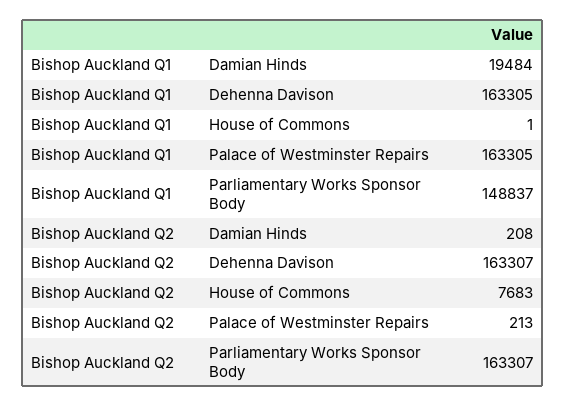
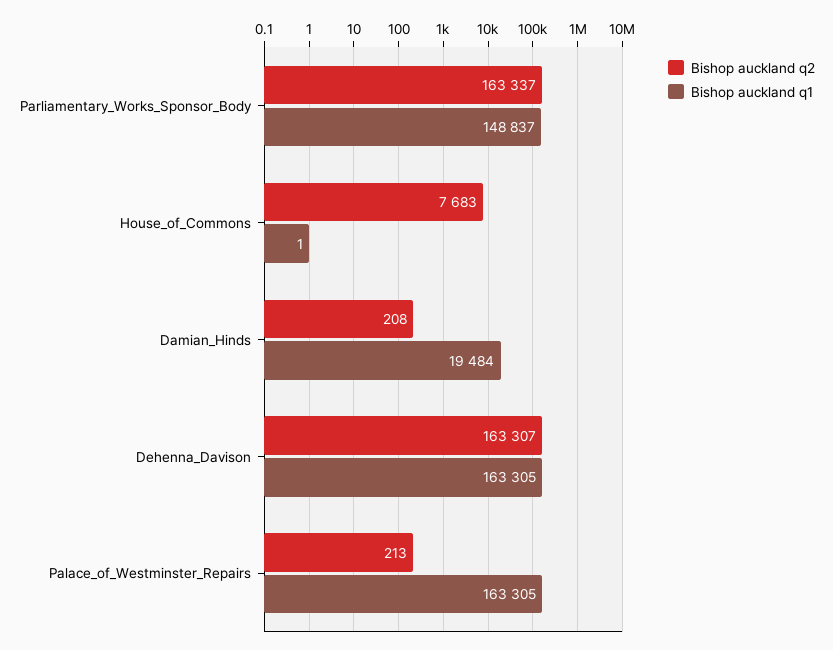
Bishop Auckland Q2, Parliamentary Works Sponsor Body: 163307 -> 163337

